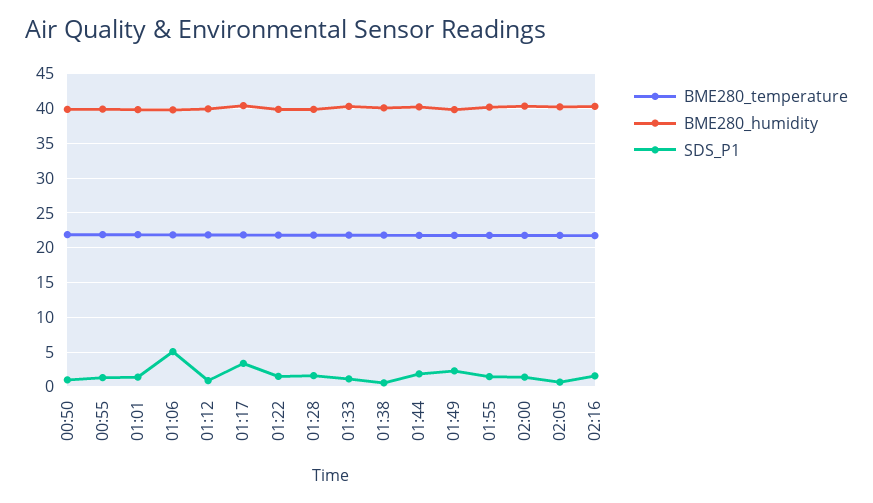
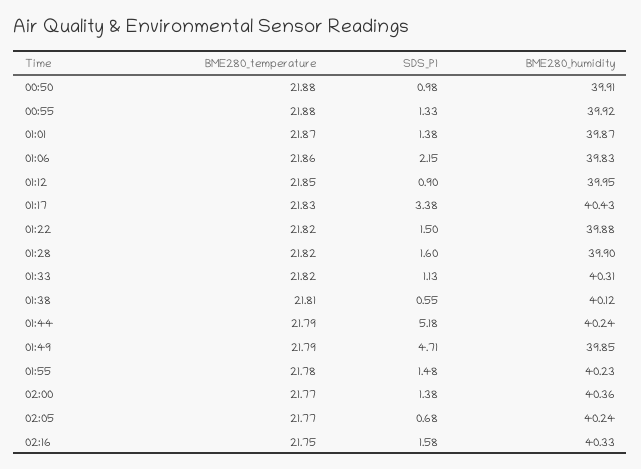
SDS_P1, 01:06: 5 -> 2.15
SDS_P1, 01:44: 2 -> 5.18
SDS_P1, 01:49: 2 -> 4.71

